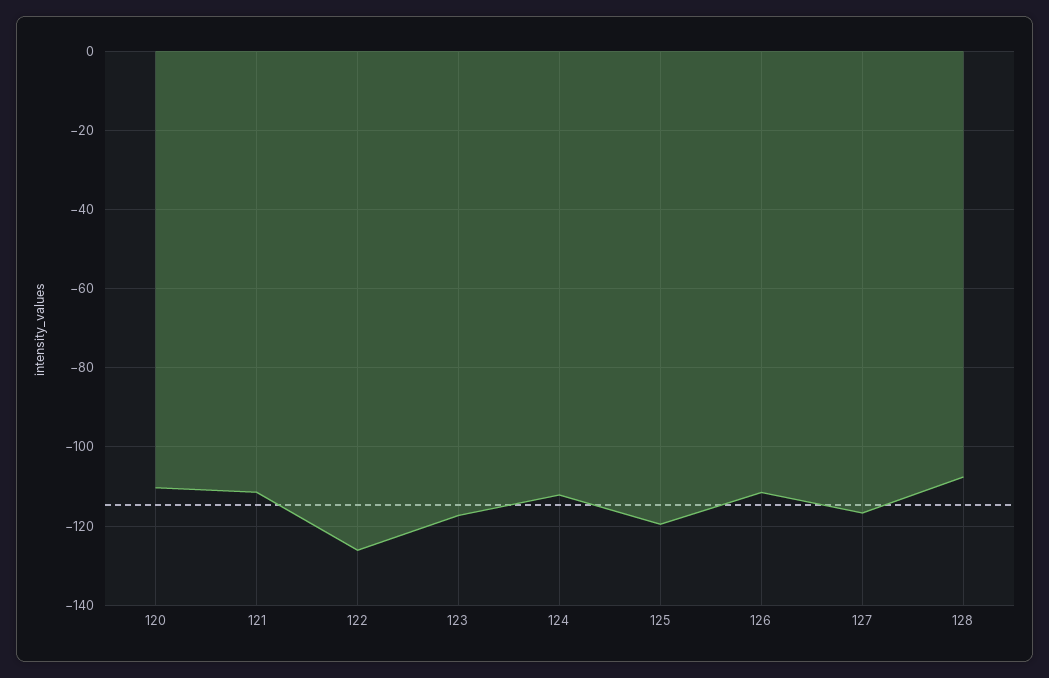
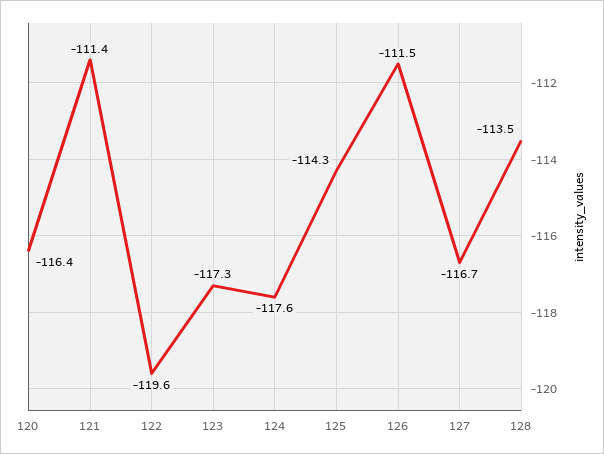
120: -110 -> -116.4
122: -126 -> -119.6
124: -112 -> -117.6
125: -120 -> -114.3
128: -108 -> -113.5

